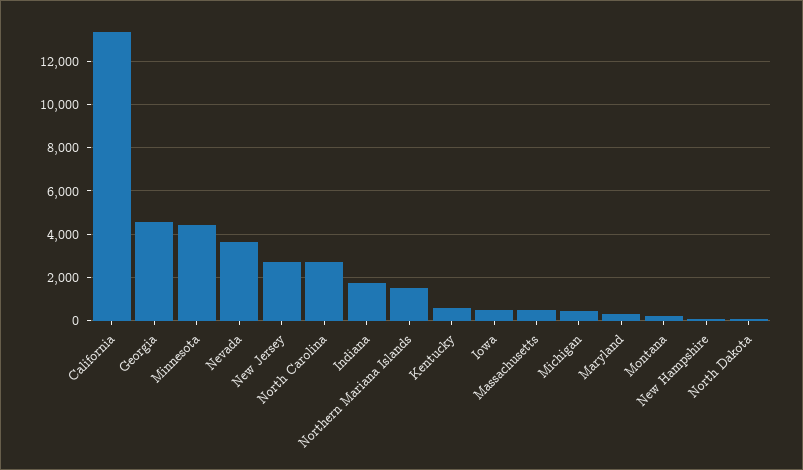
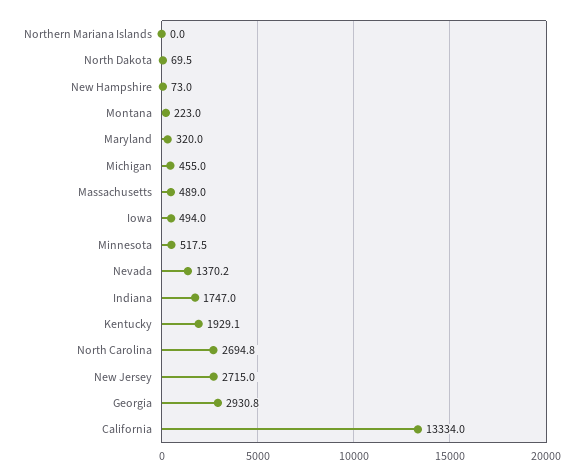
Georgia: 4500 -> 2930.8
Minnesota: 4500 -> 517.5
Nevada: 3500 -> 1370.2
Northern Mariana Islands: 1500 -> 0
Kentucky: 500 -> 1929.1

